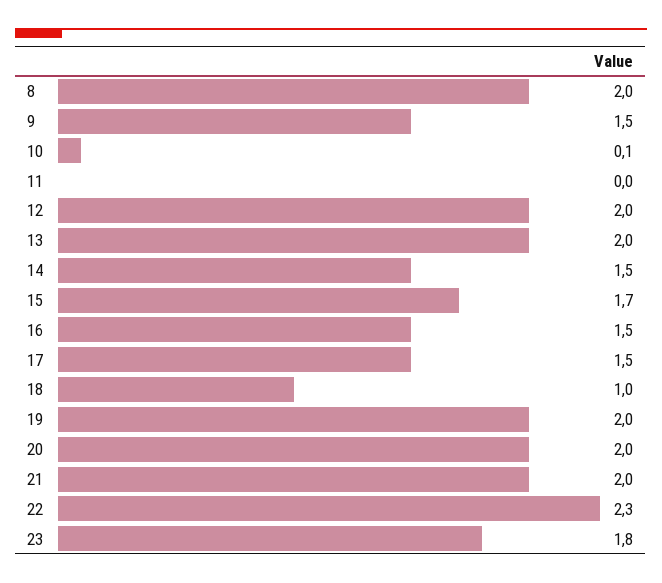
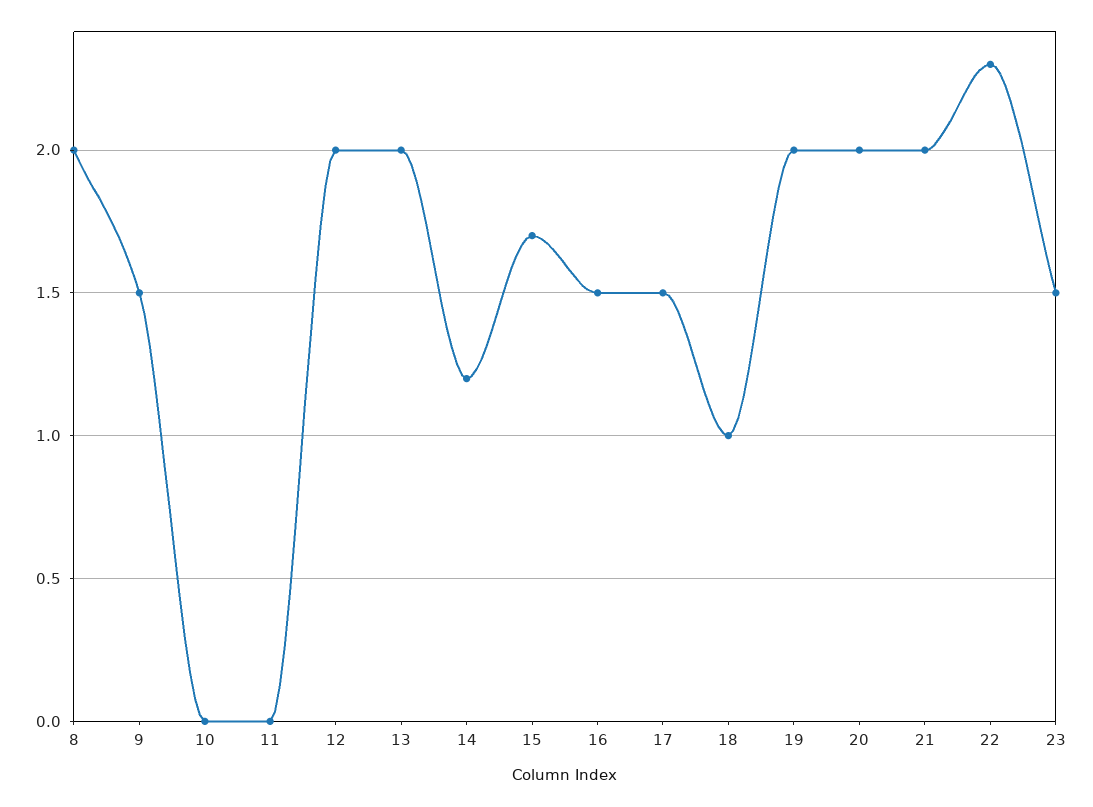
10: 0.1 -> 0
14: 1.5 -> 1.2
23: 1.8 -> 1.5

